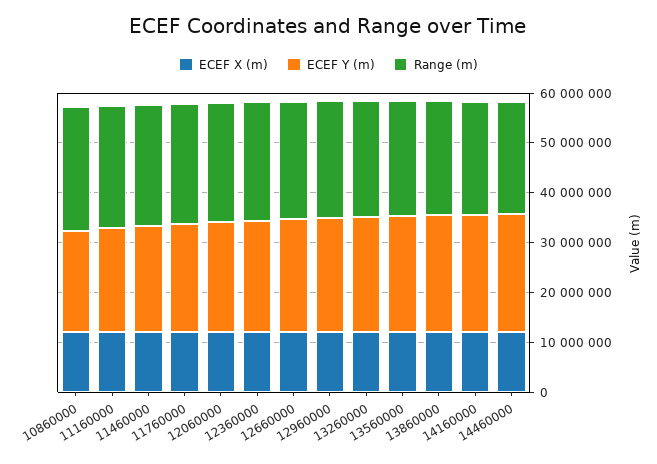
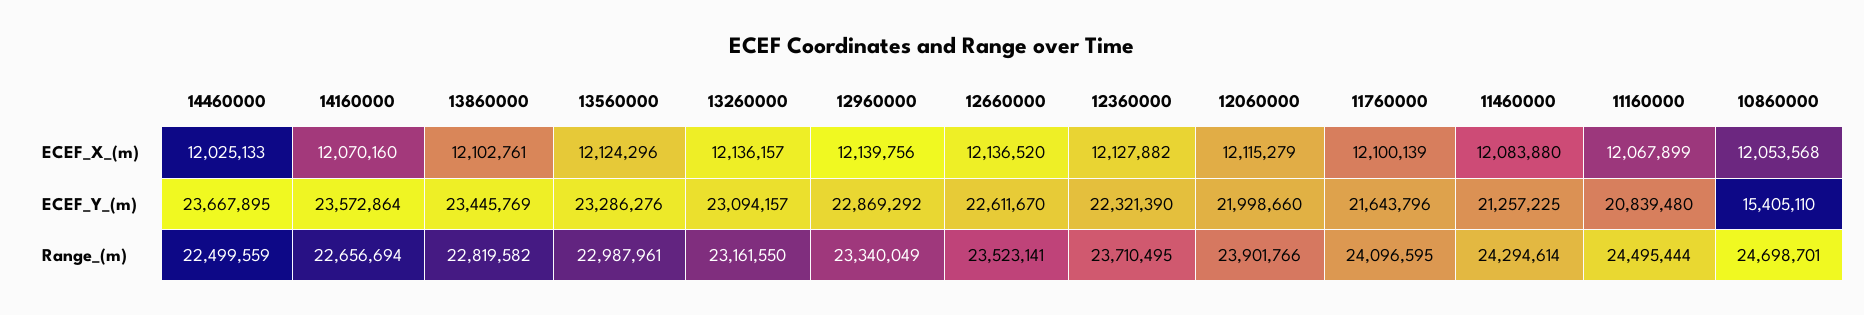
ECEF Y (m), 10860000: 20000000 -> 15405110

